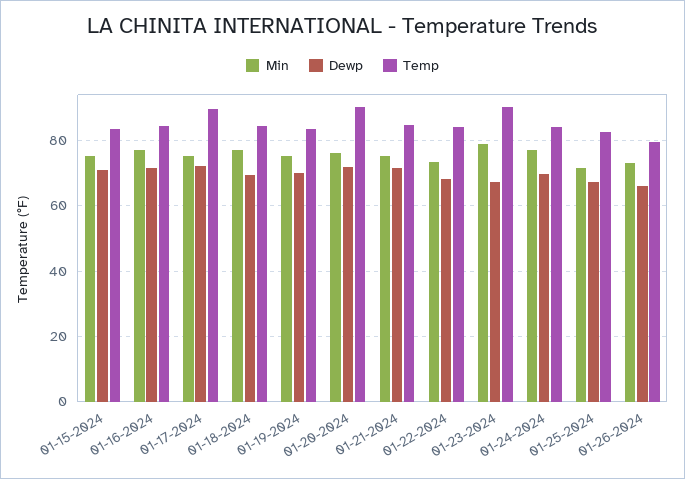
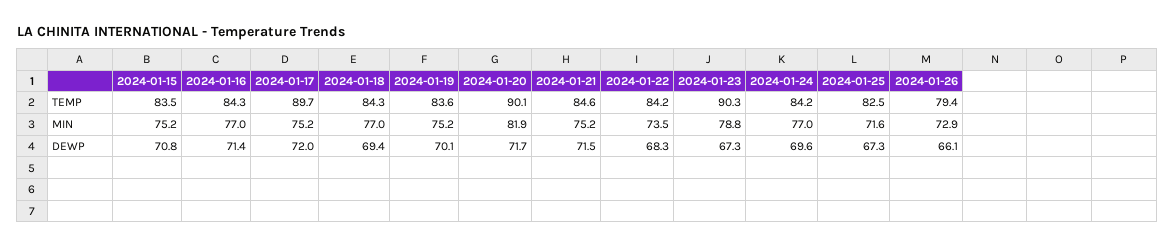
Min, 01-20-2024: 76 -> 81.9

